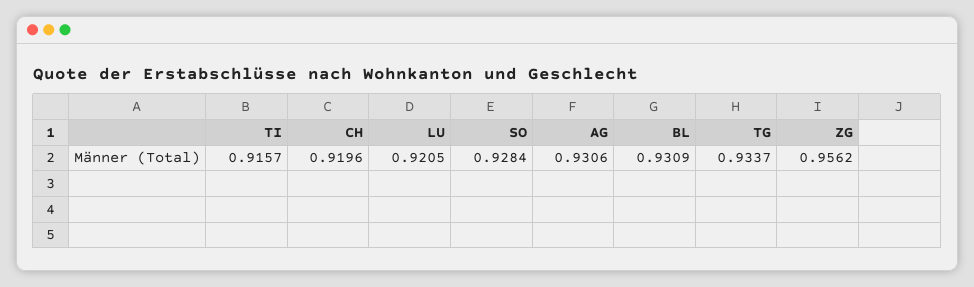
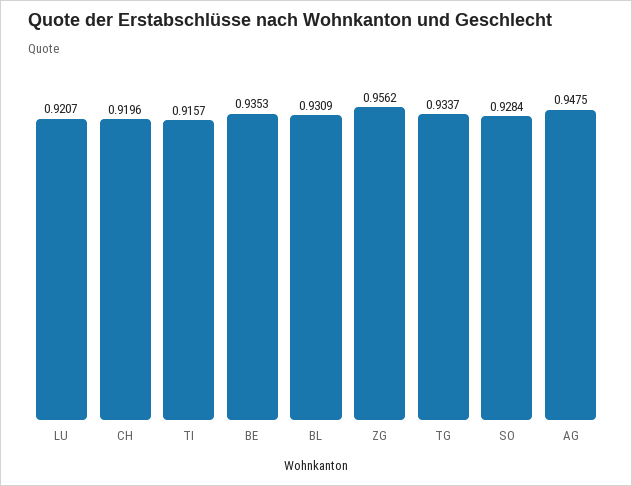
LU: 0.9205 -> 0.9207
AG: 0.9306 -> 0.9475
BE: none -> 0.9353

